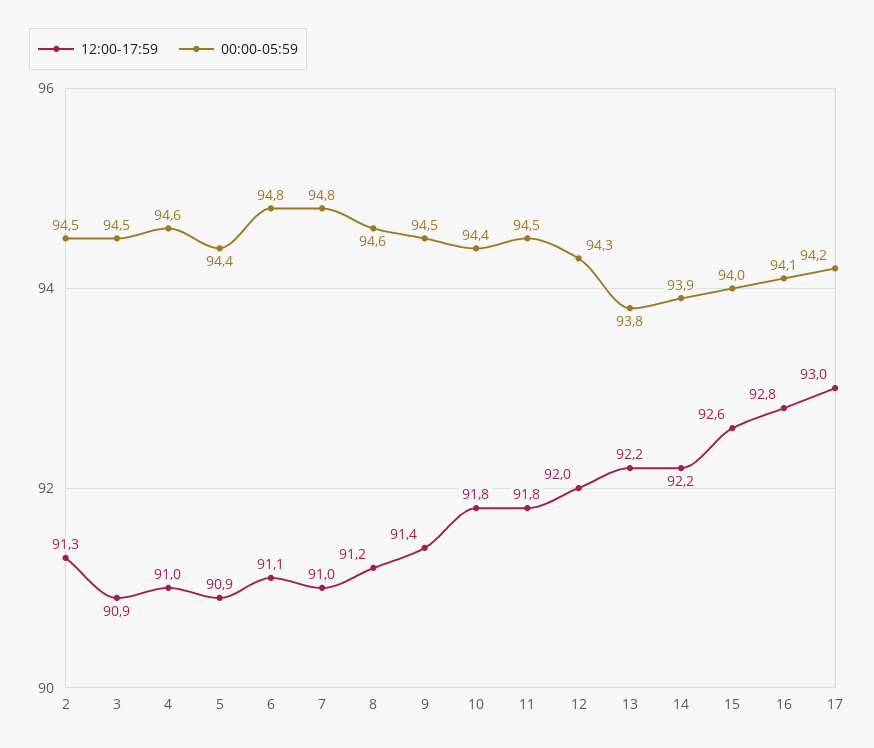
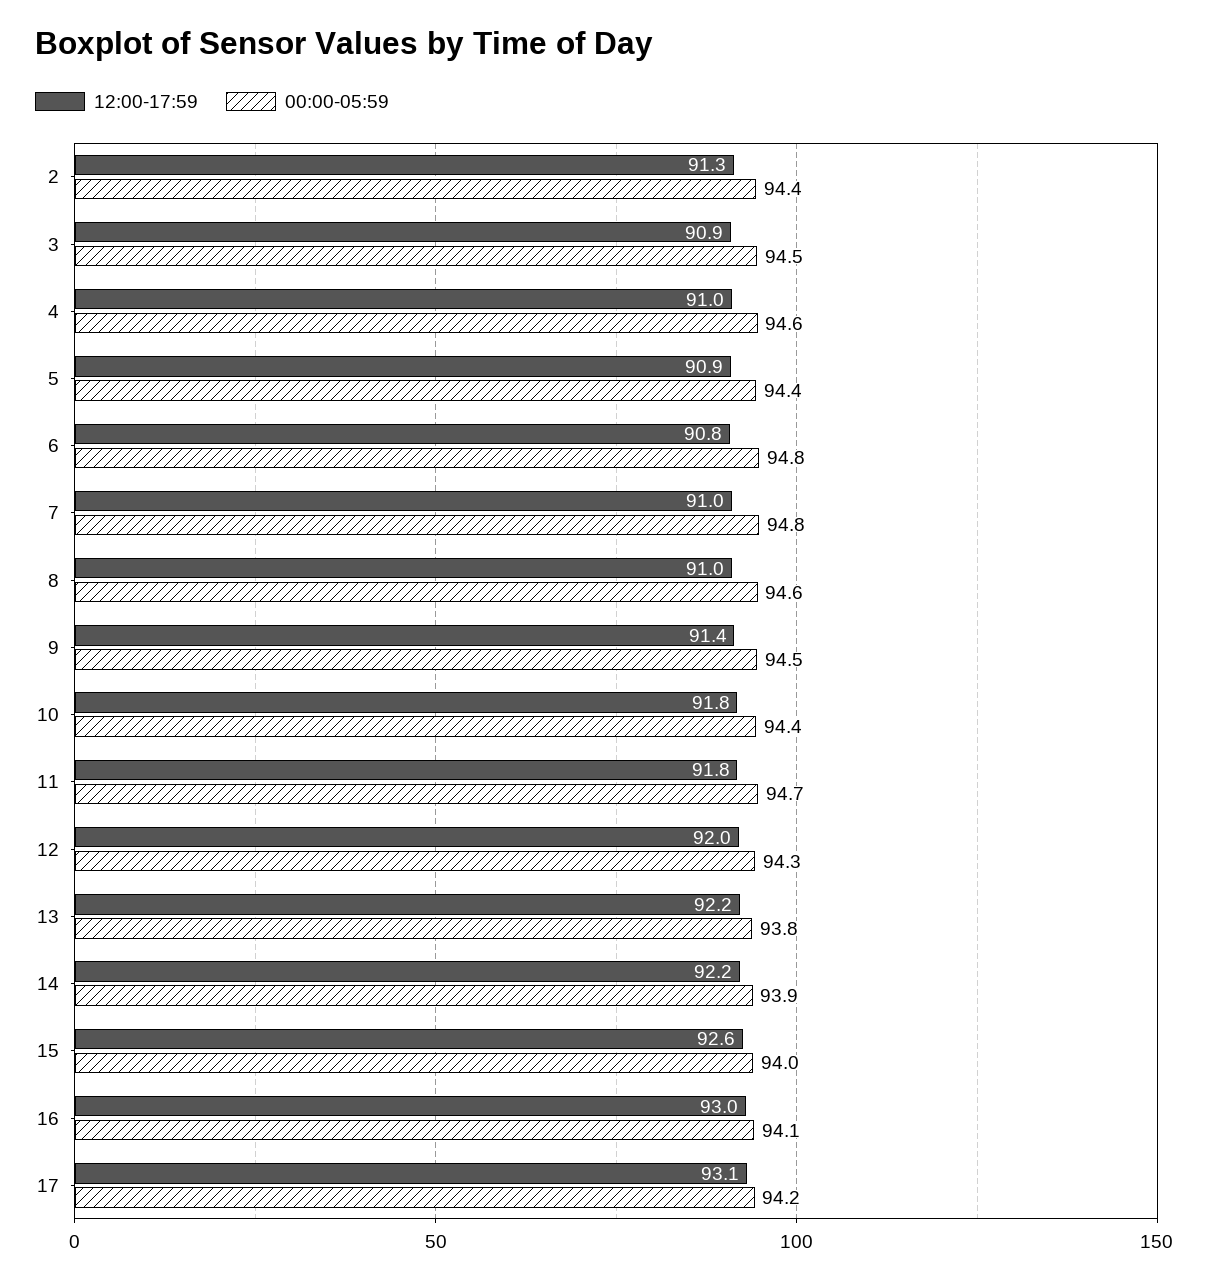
00:00-05:59, 2: 94.5 -> 94.4
12:00-17:59, 6: 91.1 -> 90.8
12:00-17:59, 8: 91.2 -> 91
00:00-05:59, 11: 94.5 -> 94.7
12:00-17:59, 16: 92.8 -> 93
12:00-17:59, 17: 93 -> 93.1

